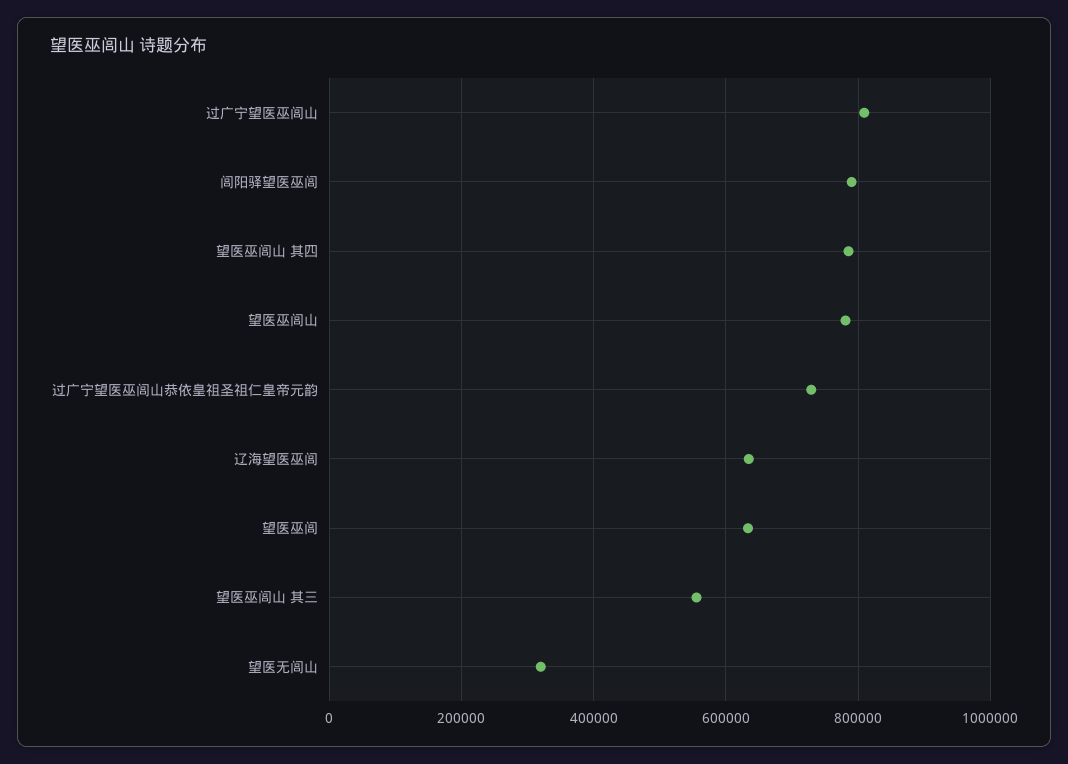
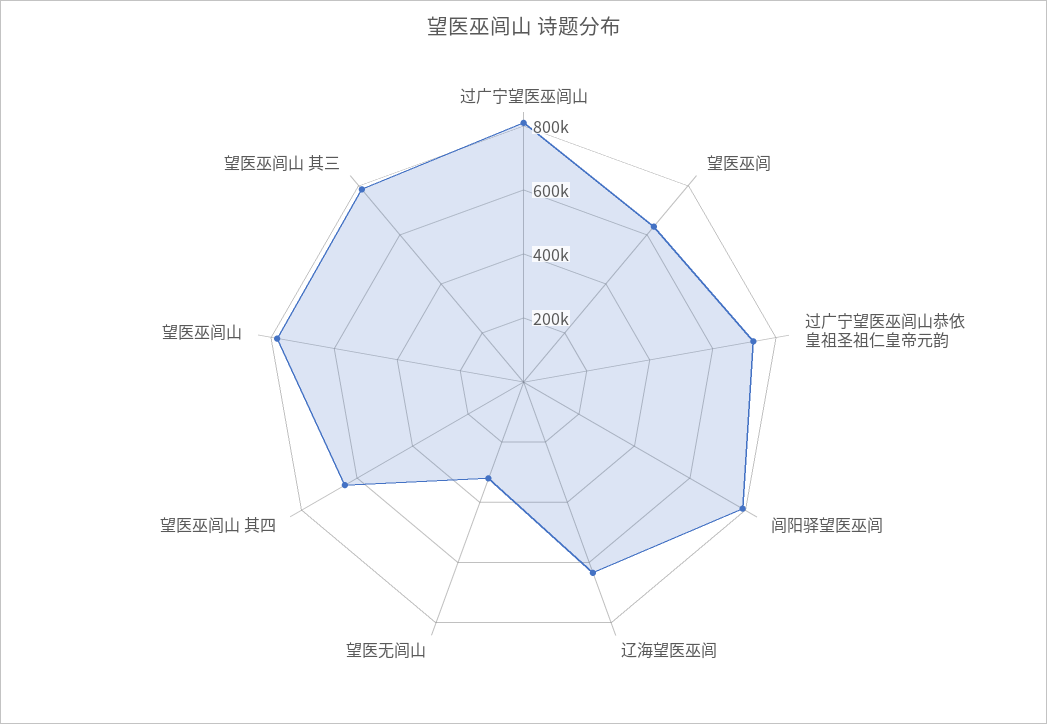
望医巫闾山 其四: 780000 -> 650000
望医巫闾山 其三: 560000 -> 800000

